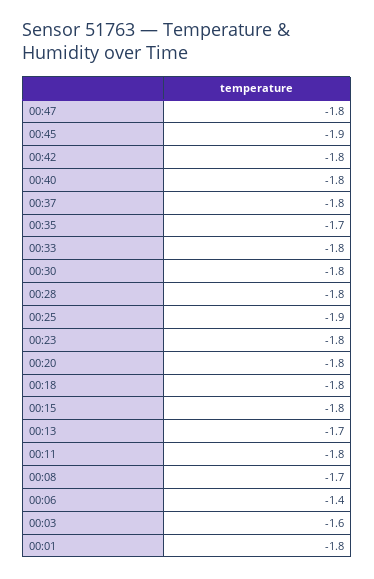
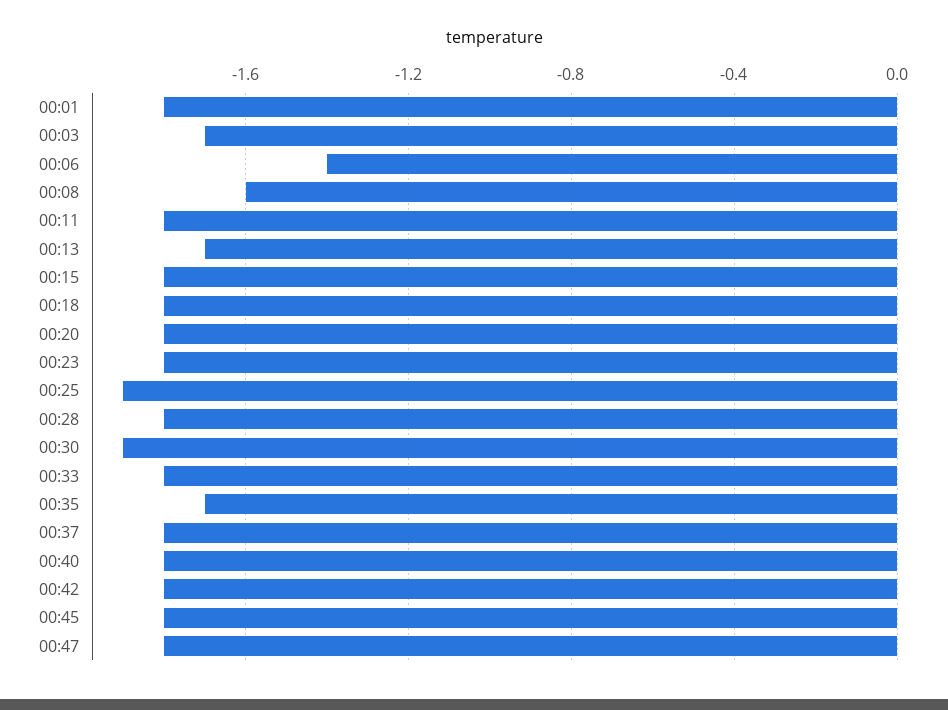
00:45: -1.9 -> -1.8
00:30: -1.8 -> -1.9
00:08: -1.7 -> -1.6
00:03: -1.6 -> -1.7

